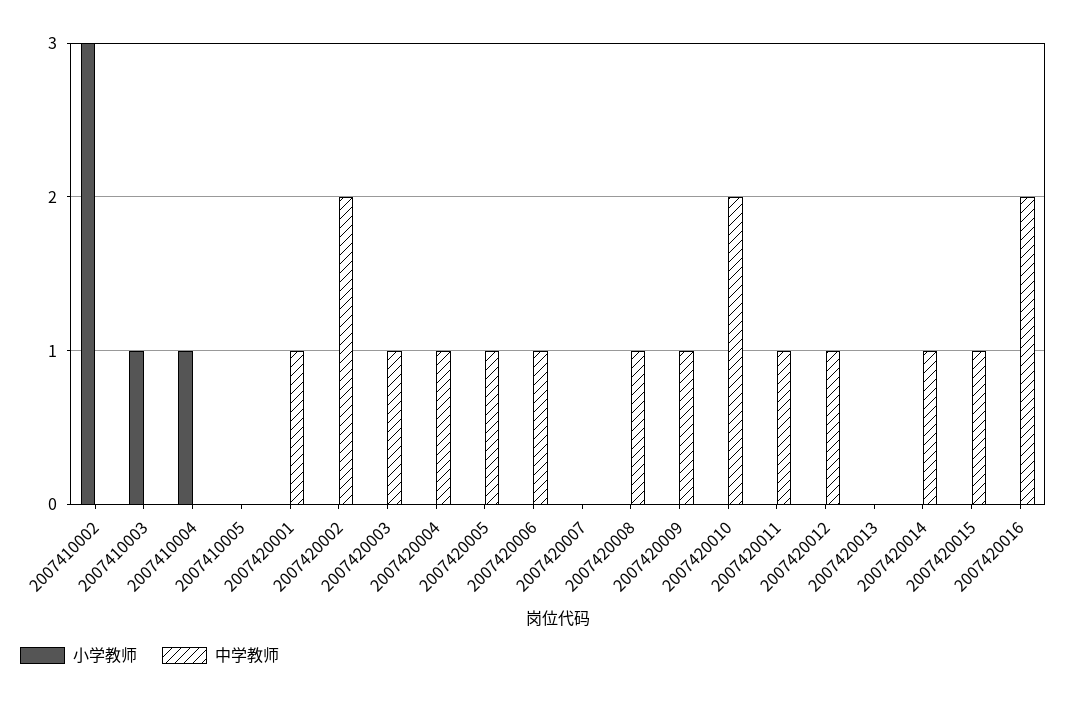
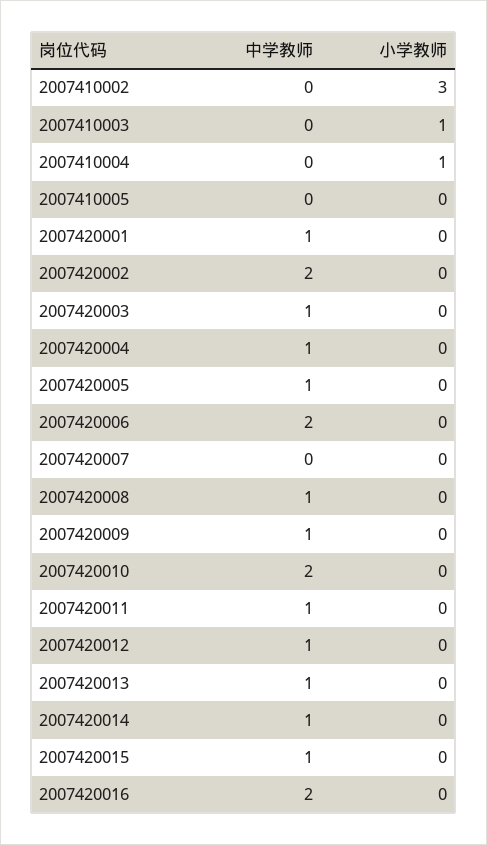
中学教师, 2007420006: 1 -> 2
中学教师, 2007420013: 0 -> 1

